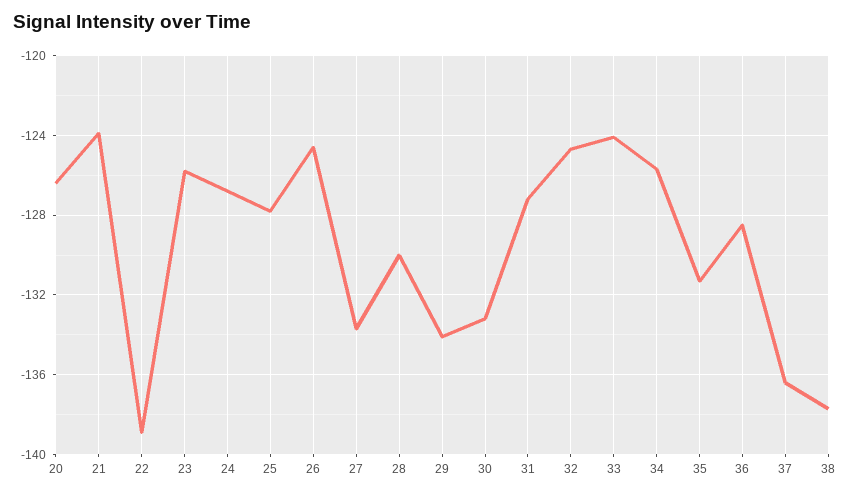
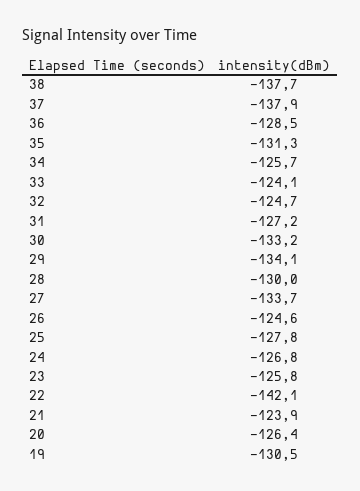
22: -139 -> -142.1
37: -136.5 -> -137.9
19: none -> -130.5

